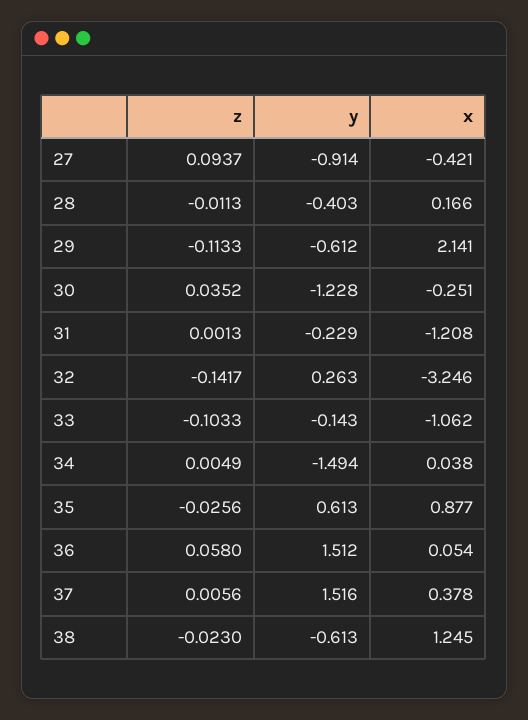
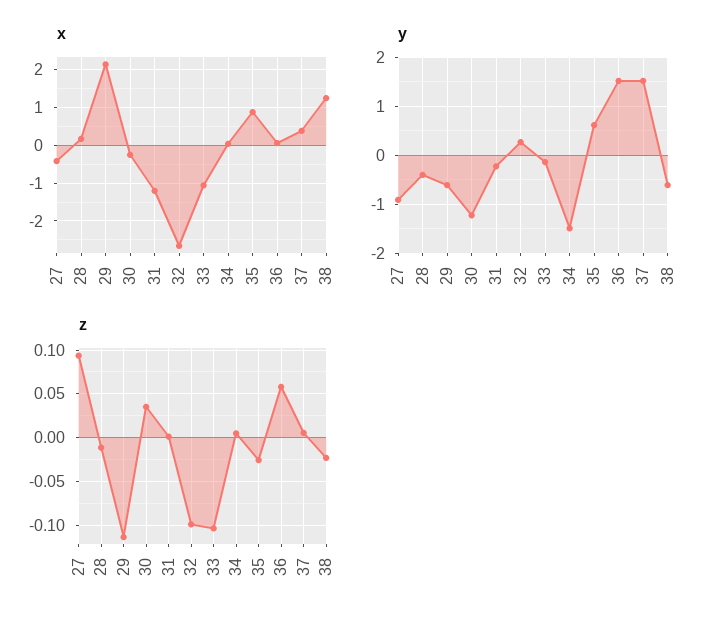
z, 32: -0.1417 -> -0.1
x, 32: -3.246 -> -2.6

